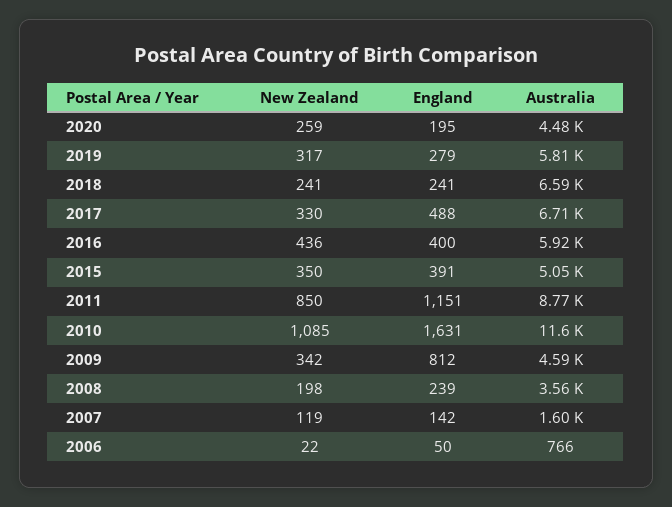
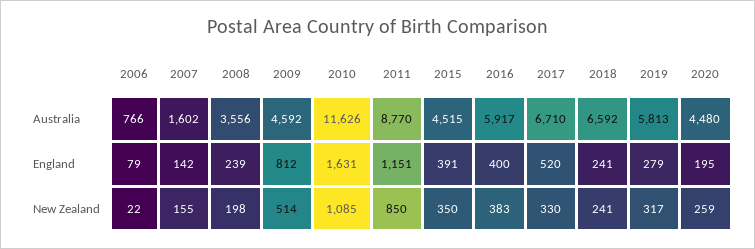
England, 2017: 488 -> 520
New Zealand, 2016: 436 -> 383
Australia, 2015: 5050 -> 4515
New Zealand, 2009: 342 -> 514
New Zealand, 2007: 119 -> 155
England, 2006: 50 -> 79

